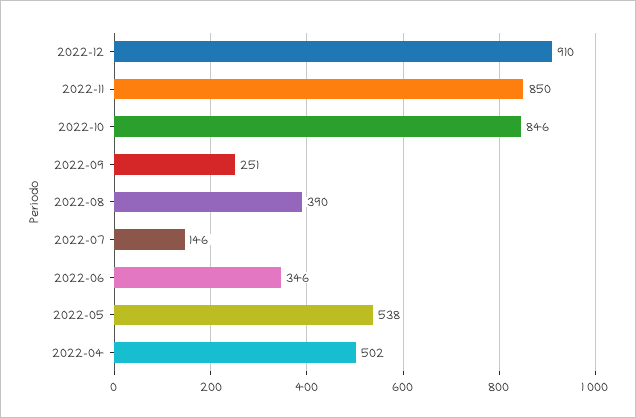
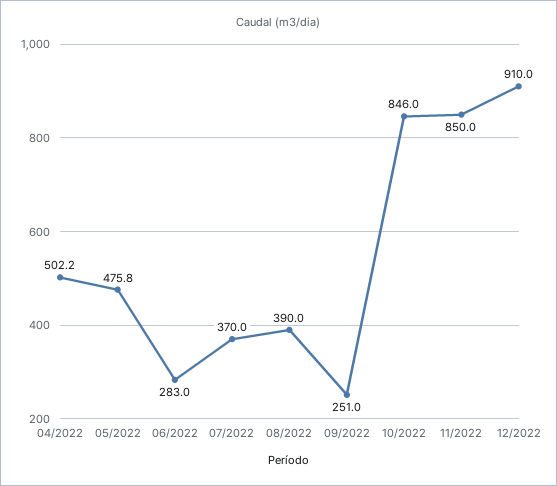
2022-07: 146 -> 370
2022-06: 346 -> 283
2022-05: 538 -> 475.8

